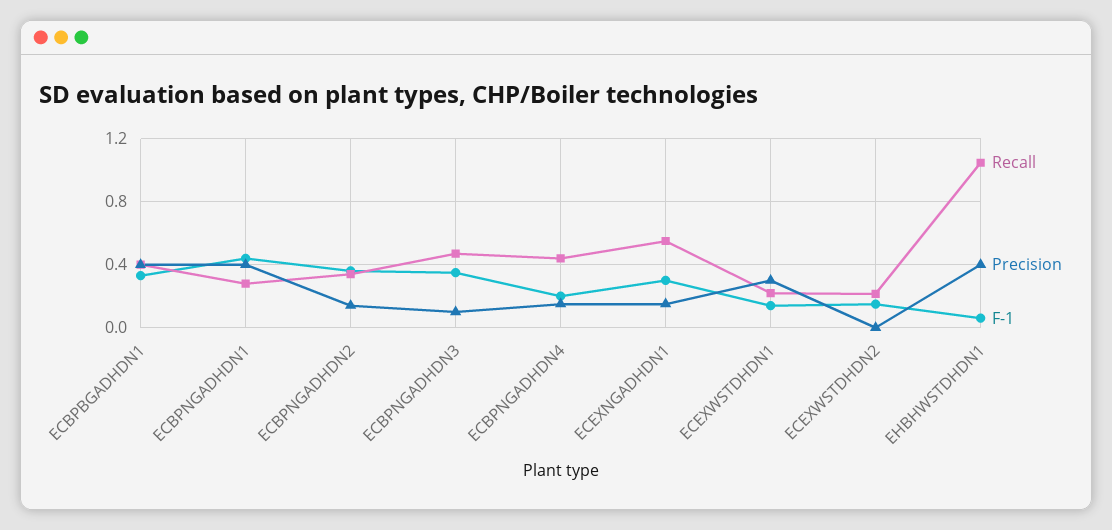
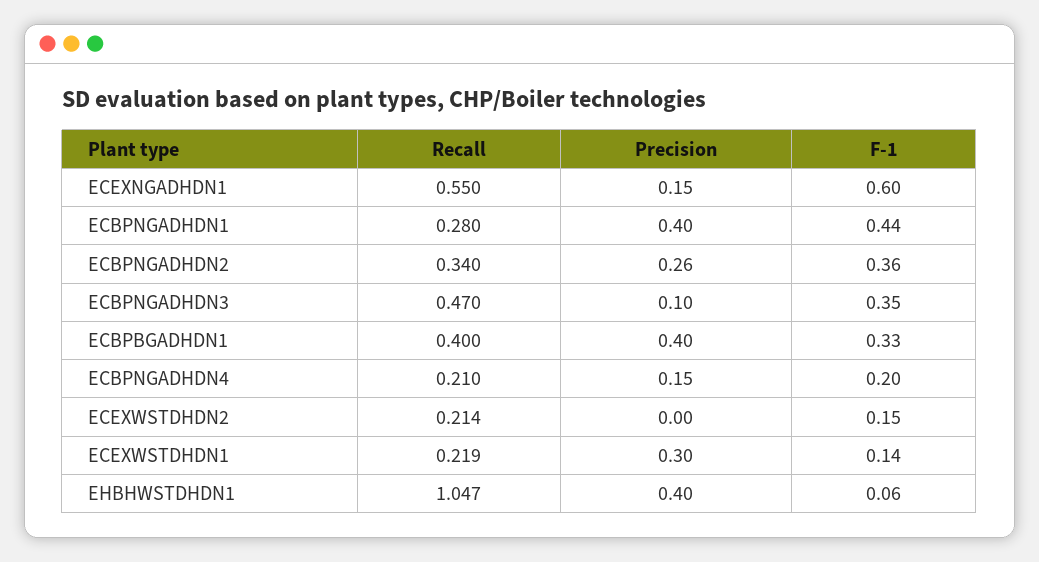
Precision, ECBPNGADHDN2: 0.15 -> 0.26
Recall, ECBPNGADHDN4: 0.45 -> 0.21
F-1, ECEXNGADHDN1: 0.3 -> 0.6

